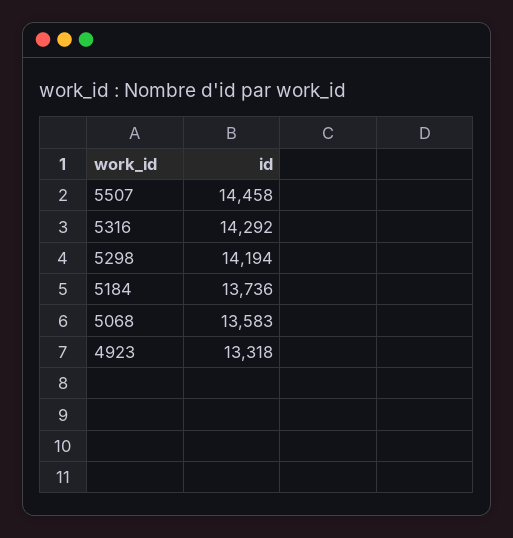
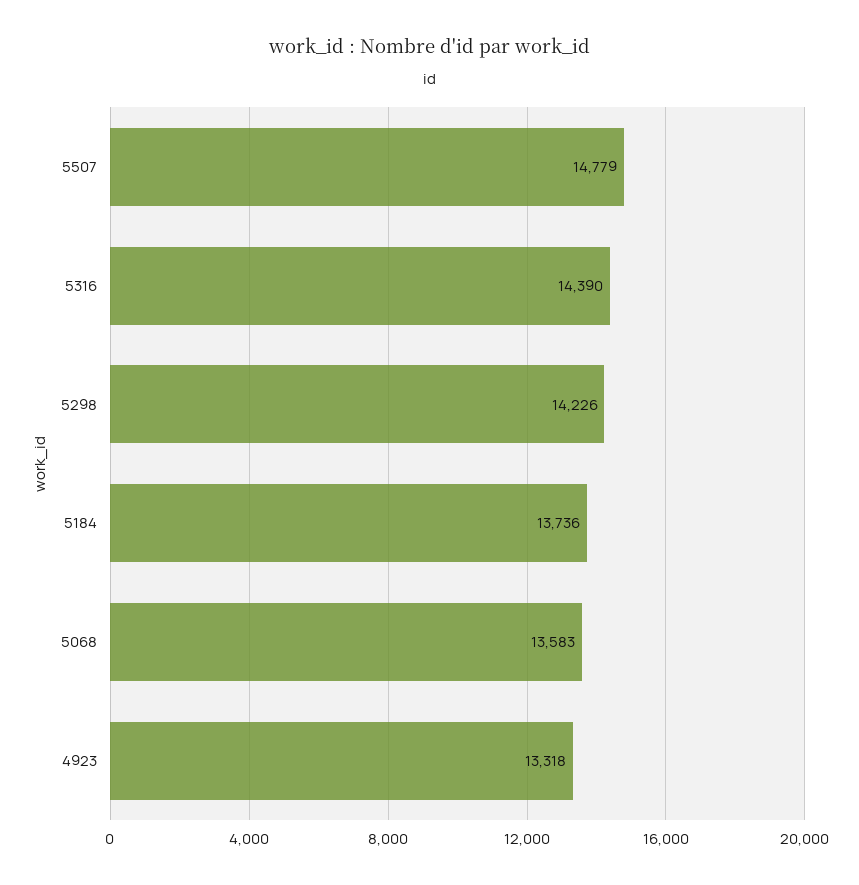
5507: 14458 -> 14779
5316: 14292 -> 14390
5298: 14194 -> 14226

